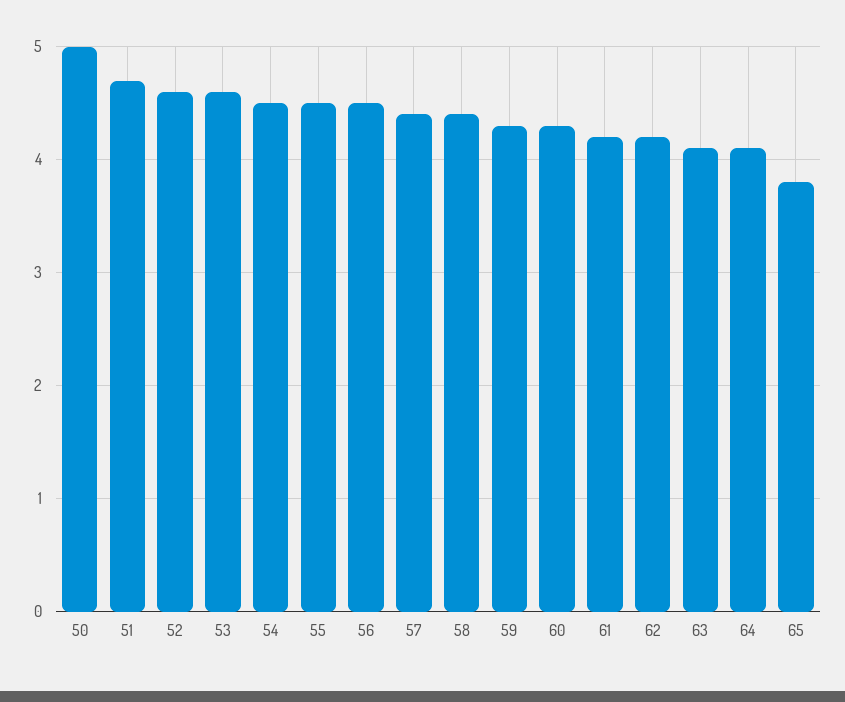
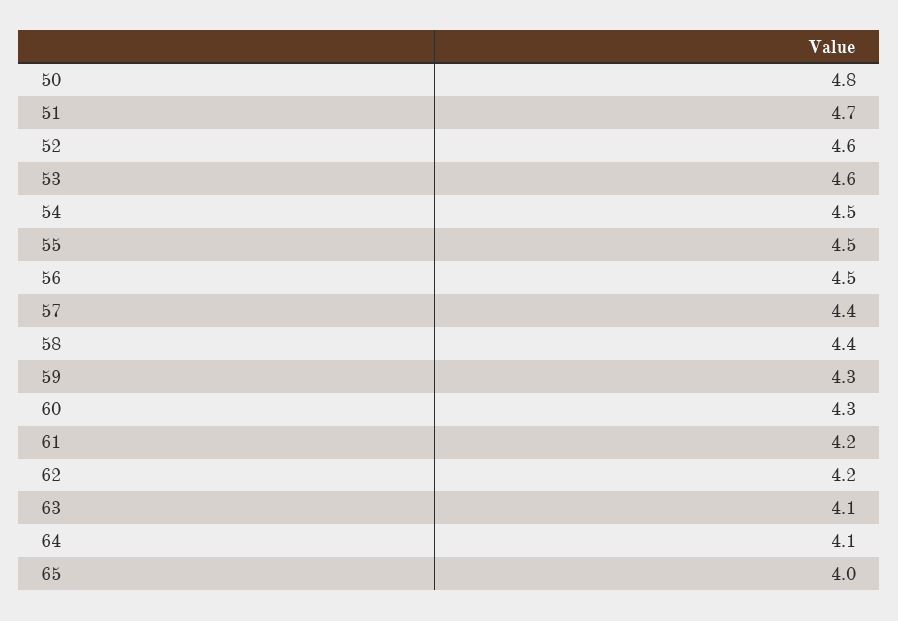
50: 5 -> 4.8
65: 3.8 -> 4

